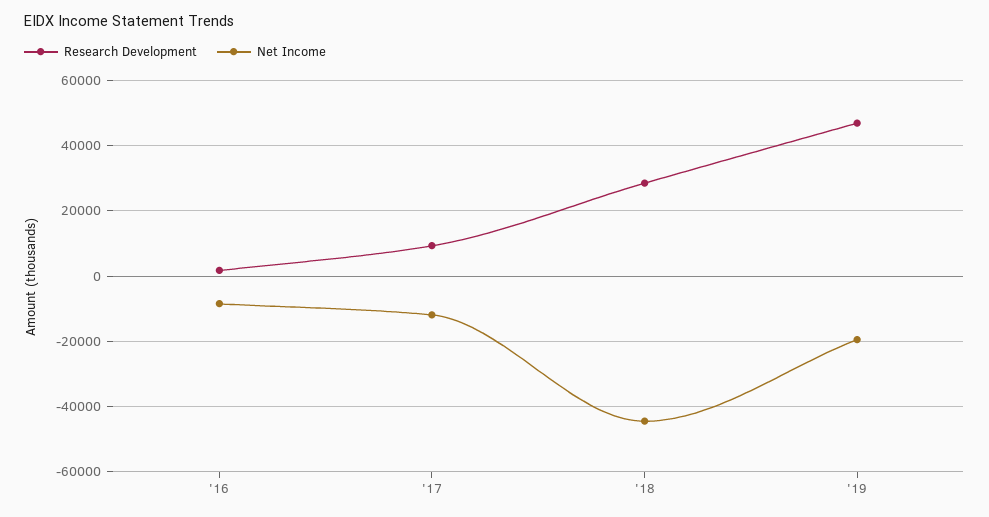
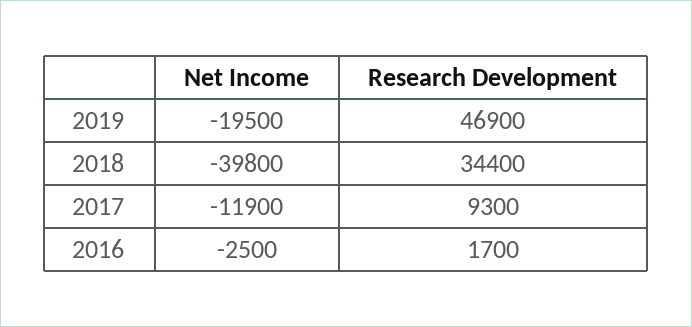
Net Income, '16: -8000 -> -2500
Research Development, '18: 28000 -> 34400
Net Income, '18: -44000 -> -39800

